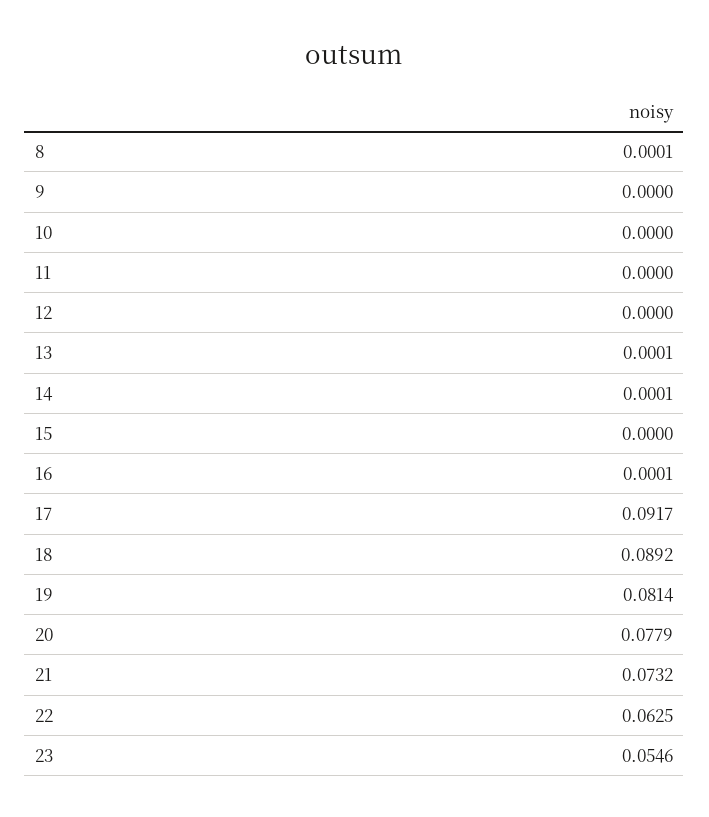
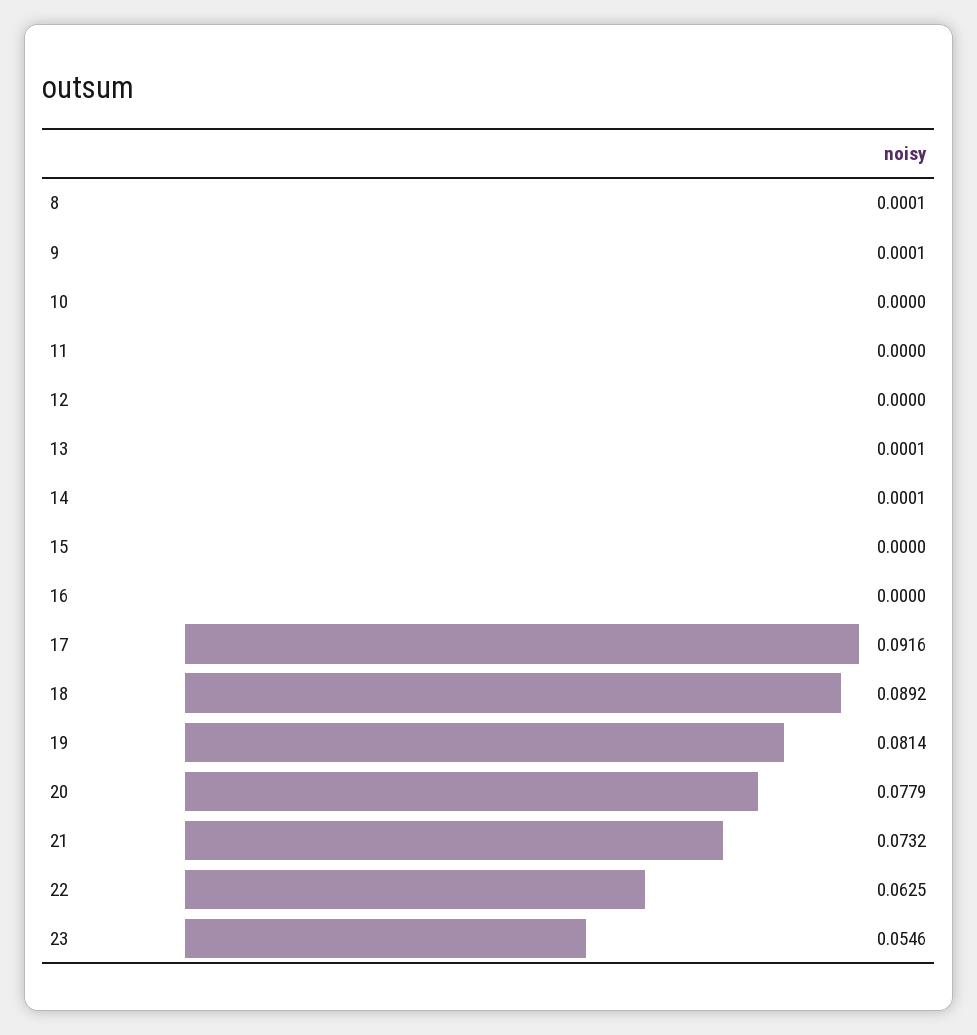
9: 0 -> 0.0001
16: 0.0001 -> 0
17: 0.0917 -> 0.0916

